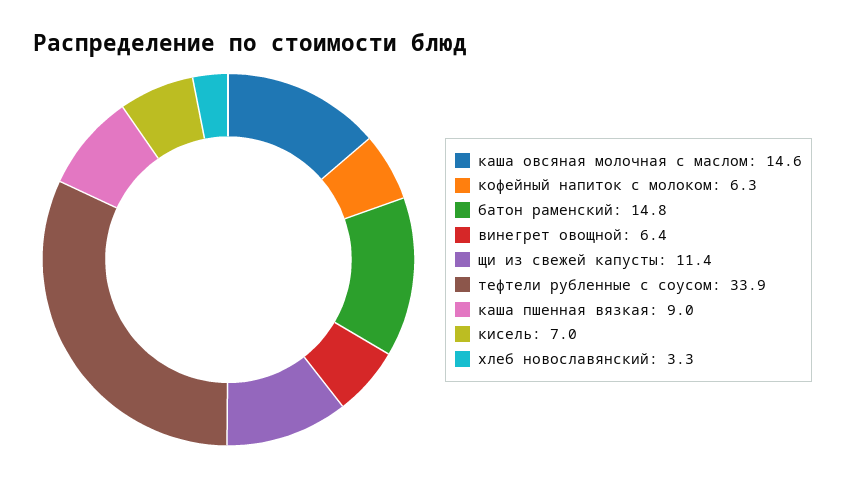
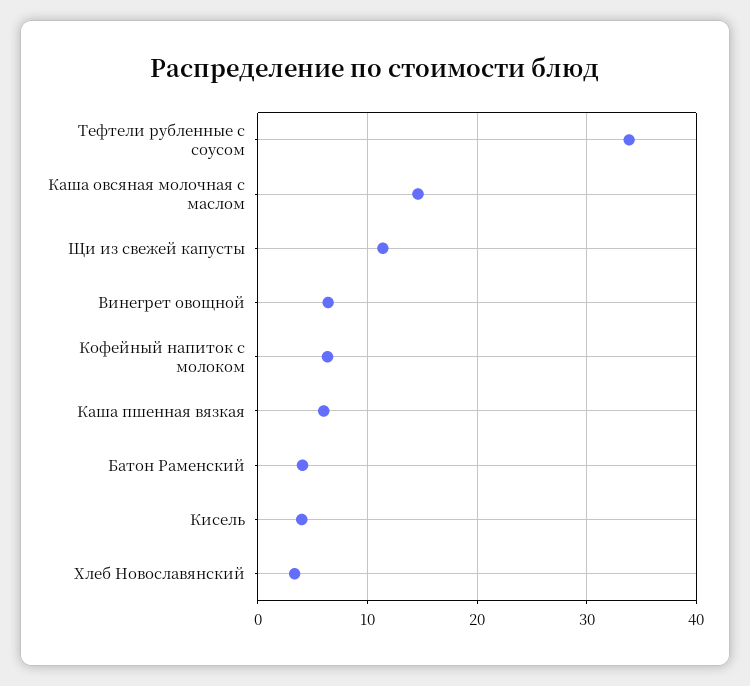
батон раменский: 14.8 -> 4
каша пшенная вязкая: 9 -> 6
кисель: 7 -> 4

